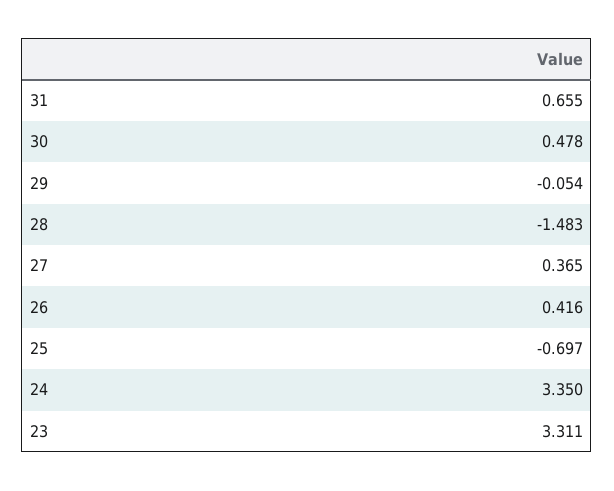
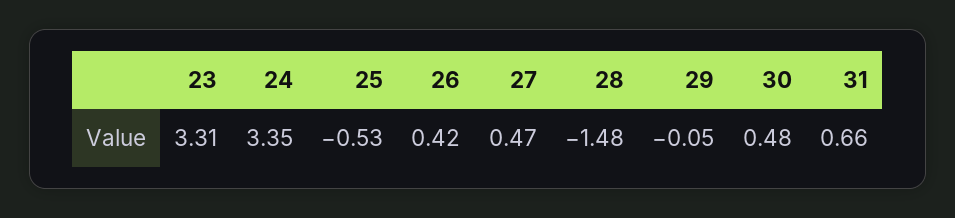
27: 0.365 -> 0.47
25: -0.697 -> -0.53

